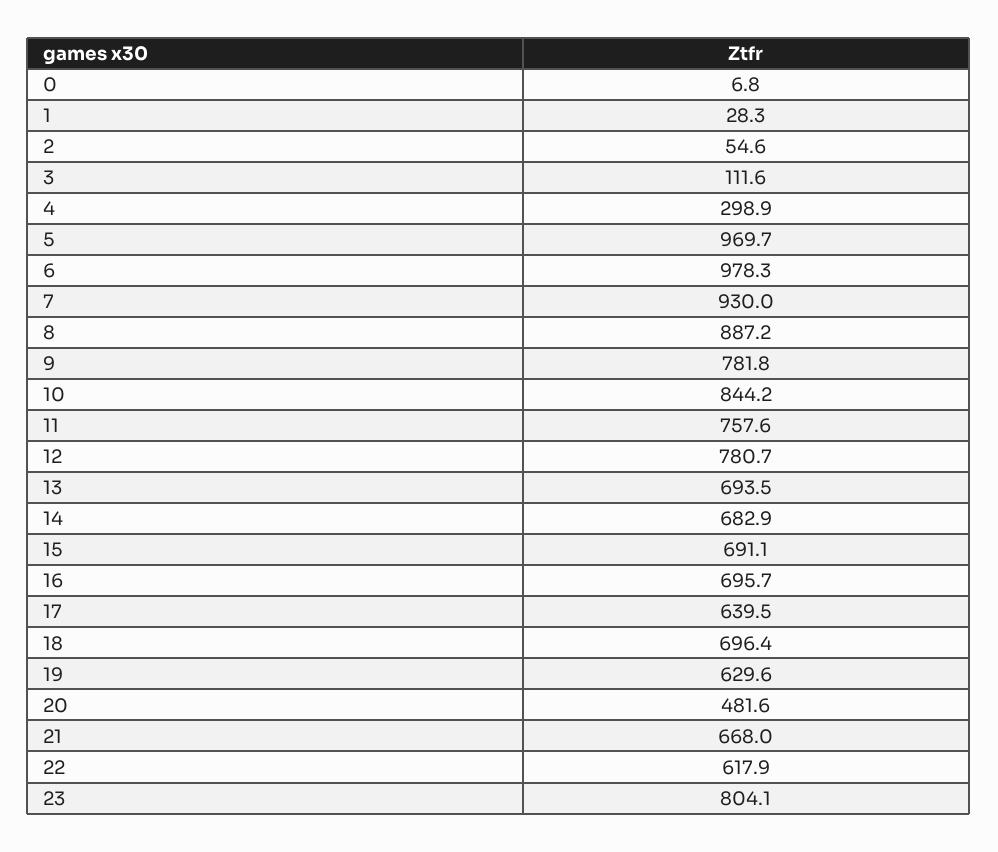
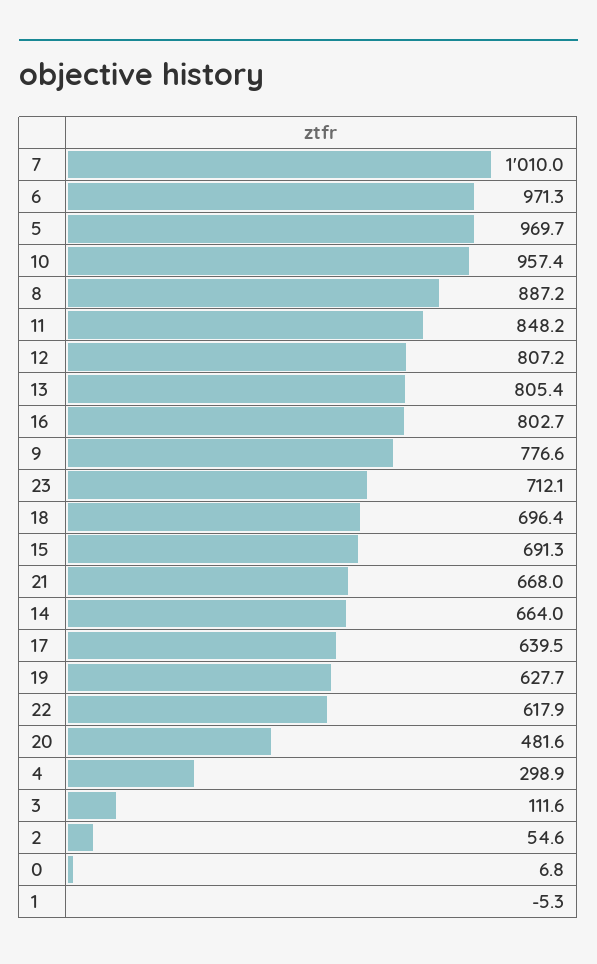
1: 28.3 -> -5.3
6: 978.3 -> 971.3
7: 930 -> 1010
9: 781.8 -> 776.6
10: 844.2 -> 957.4
11: 757.6 -> 848.2
12: 780.7 -> 807.2
13: 693.5 -> 805.4
14: 682.9 -> 664
15: 691.1 -> 691.3
16: 695.7 -> 802.7
19: 629.6 -> 627.7
23: 804.1 -> 712.1

